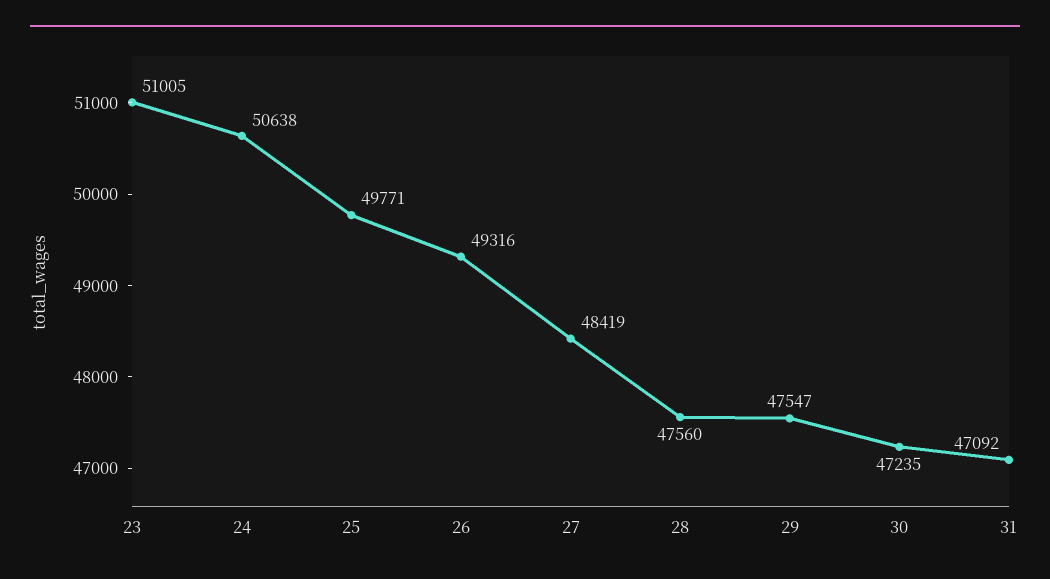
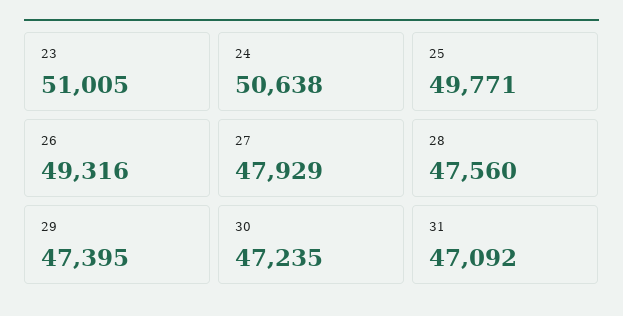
27: 48419 -> 47929
29: 47547 -> 47395

